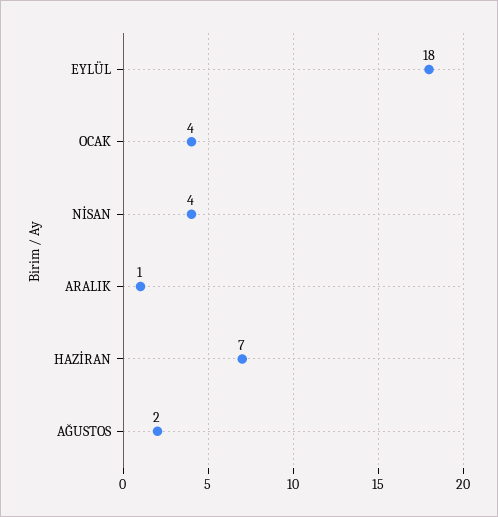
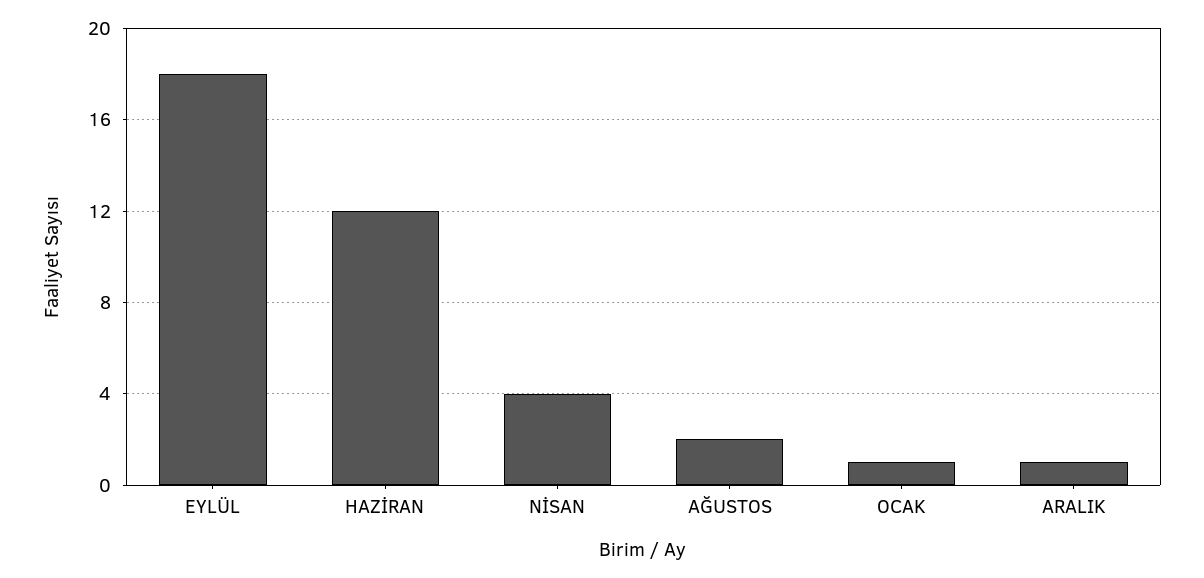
OCAK: 4 -> 1
HAZİRAN: 7 -> 12

